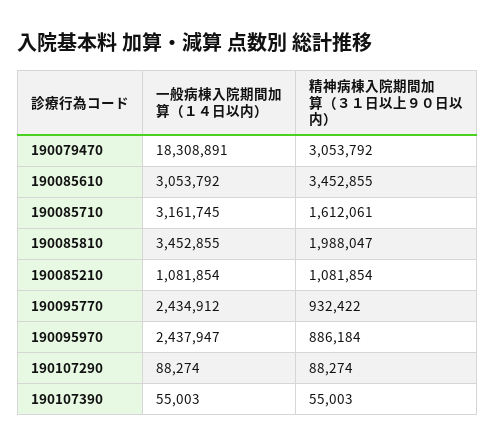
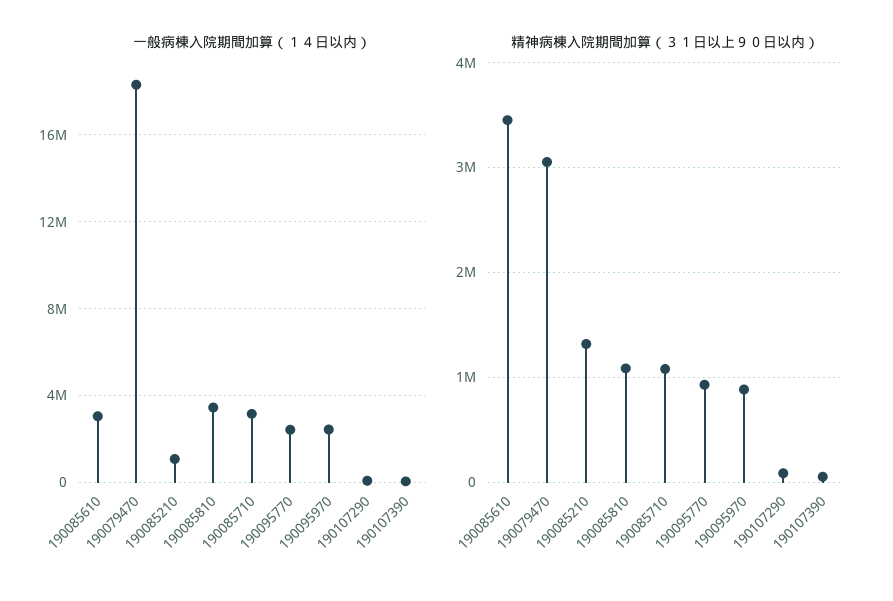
精神病棟入院期間加算（３１日以上９０日以内）, 190085710: 1612061 -> 1100000
精神病棟入院期間加算（３１日以上９０日以内）, 190085810: 1988047 -> 1100000
精神病棟入院期間加算（３１日以上９０日以内）, 190085210: 1081854 -> 1300000

